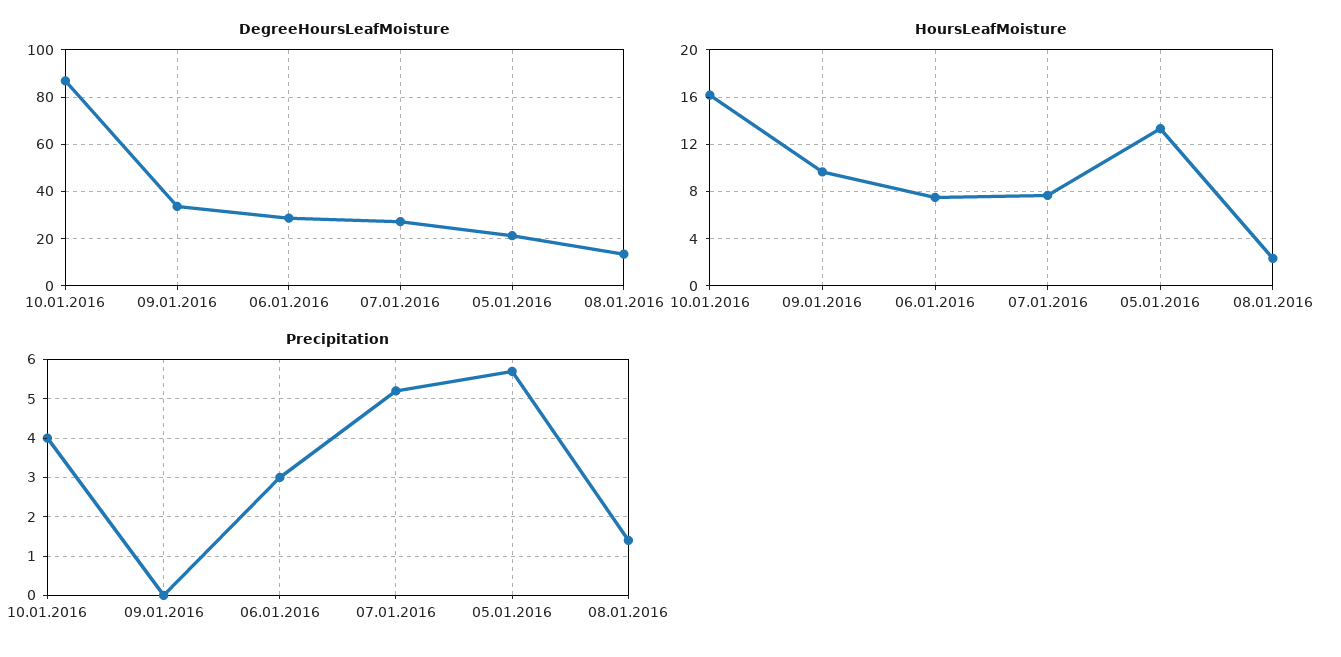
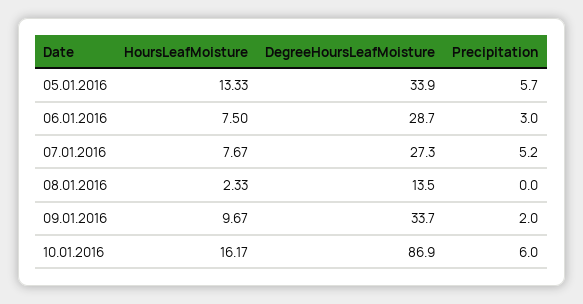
DegreeHoursLeafMoisture, 05.01.2016: 20 -> 33.9
Precipitation, 10.01.2016: 4 -> 6
Precipitation, 09.01.2016: 0 -> 2
Precipitation, 08.01.2016: 1.5 -> 0

